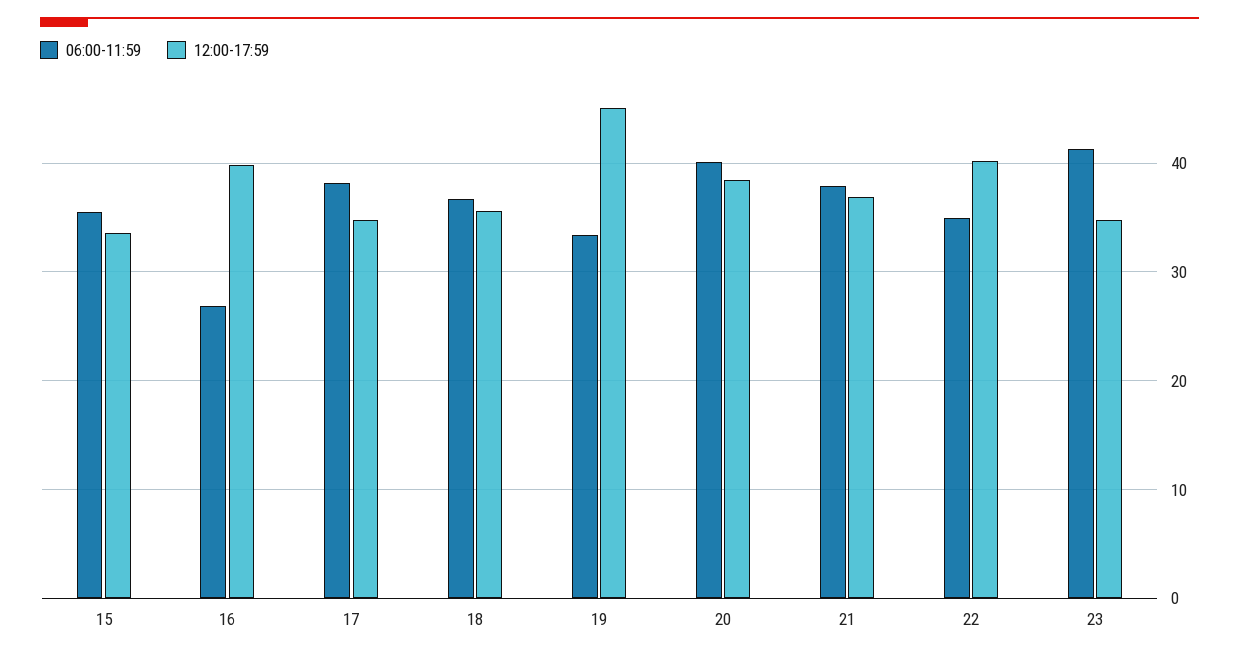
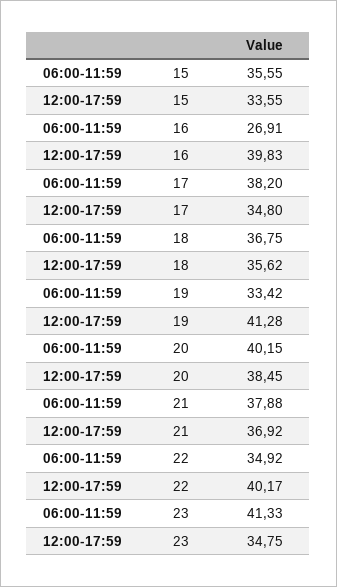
12:00-17:59, 19: 45 -> 41.28

